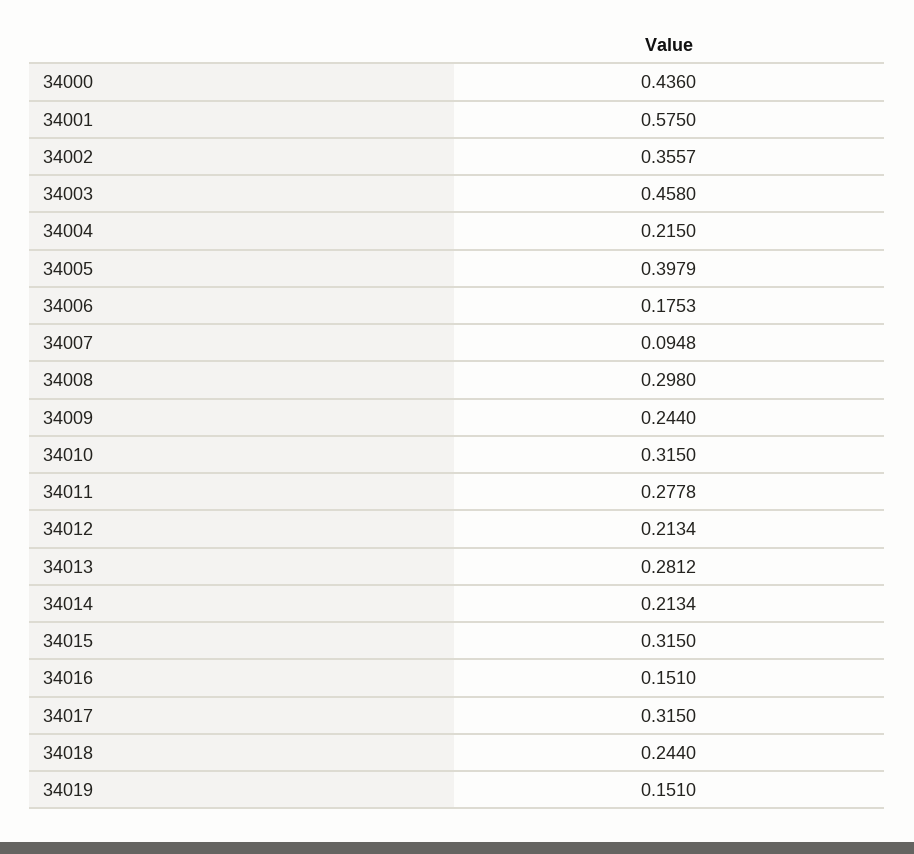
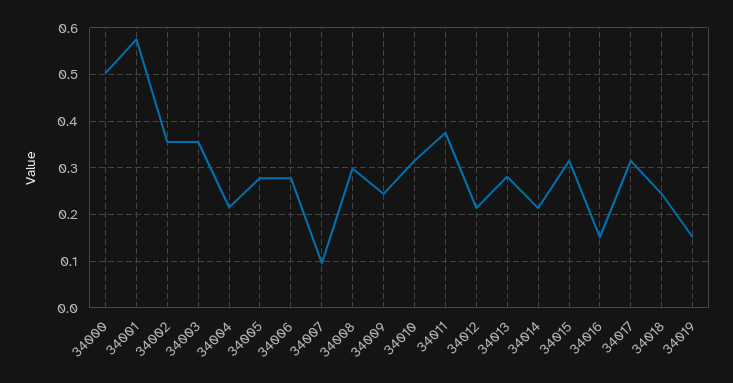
34000: 0.436 -> 0.5
34003: 0.458 -> 0.36
34005: 0.3979 -> 0.28
34006: 0.1753 -> 0.28
34011: 0.2778 -> 0.38

